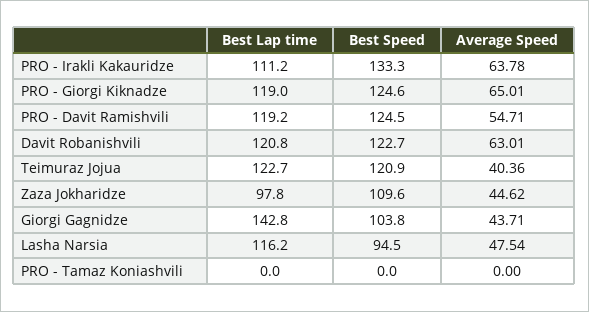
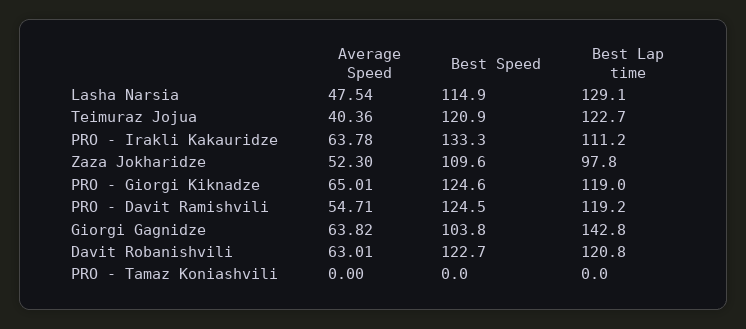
Average Speed, Zaza Jokharidze: 44.62 -> 52.3
Average Speed, Giorgi Gagnidze: 43.71 -> 63.82
Best Lap time, Lasha Narsia: 116.2 -> 129.1
Best Speed, Lasha Narsia: 94.5 -> 114.9

